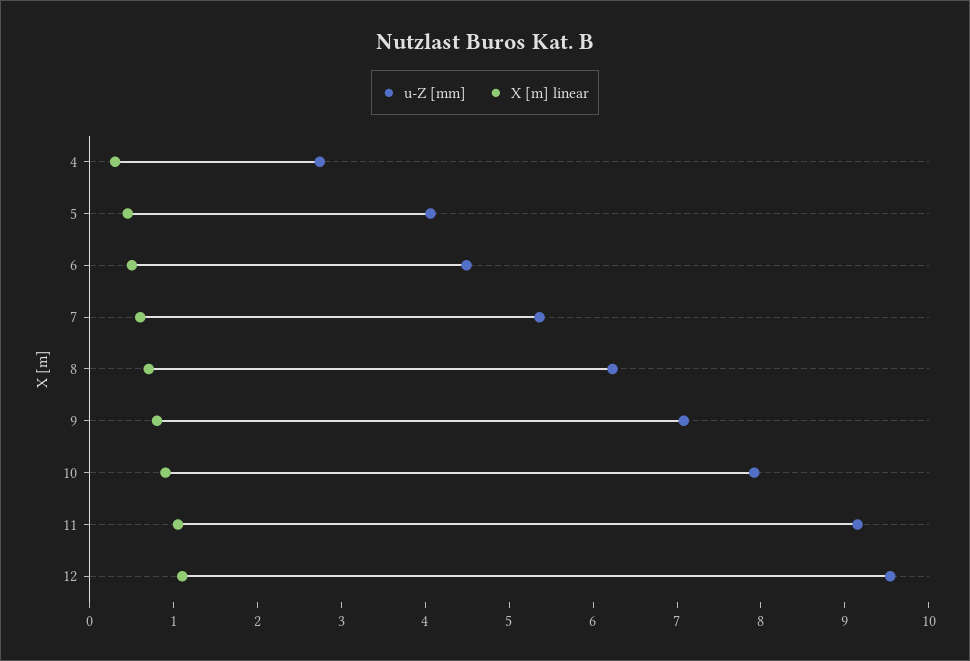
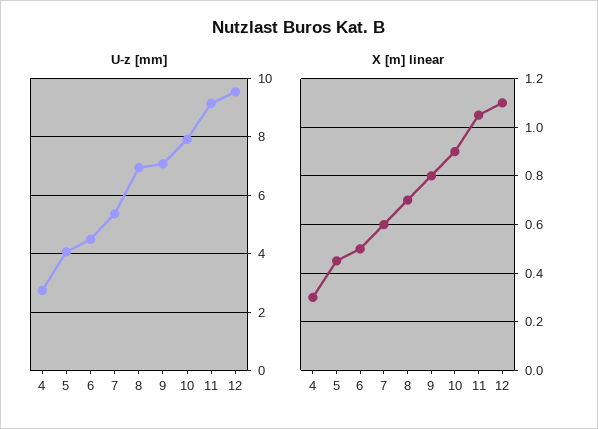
u-Z [mm], 8: 6.2 -> 7

